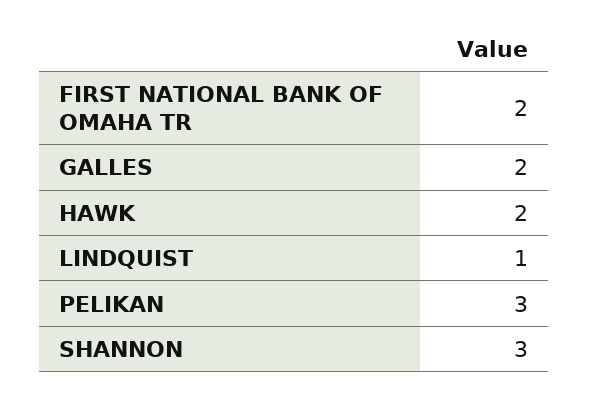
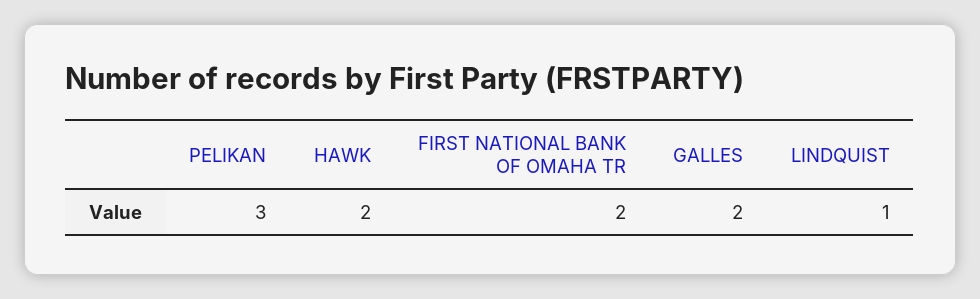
SHANNON: 3 -> none

